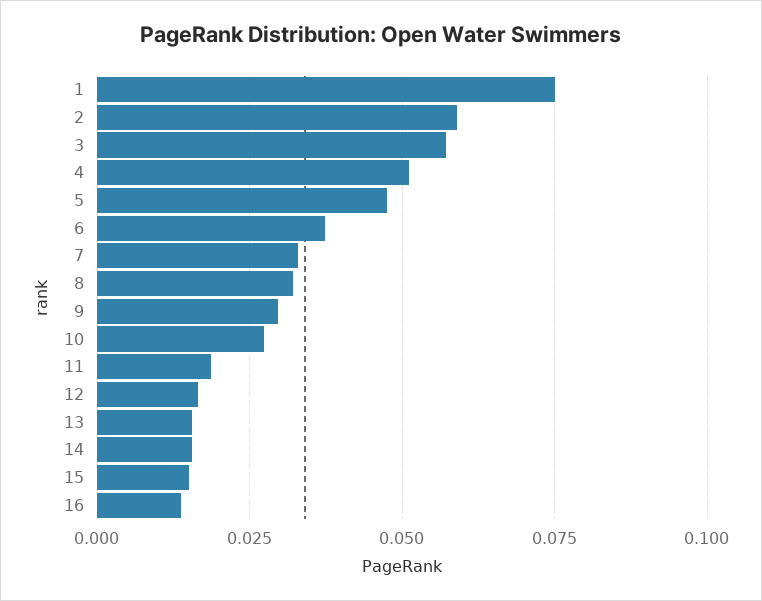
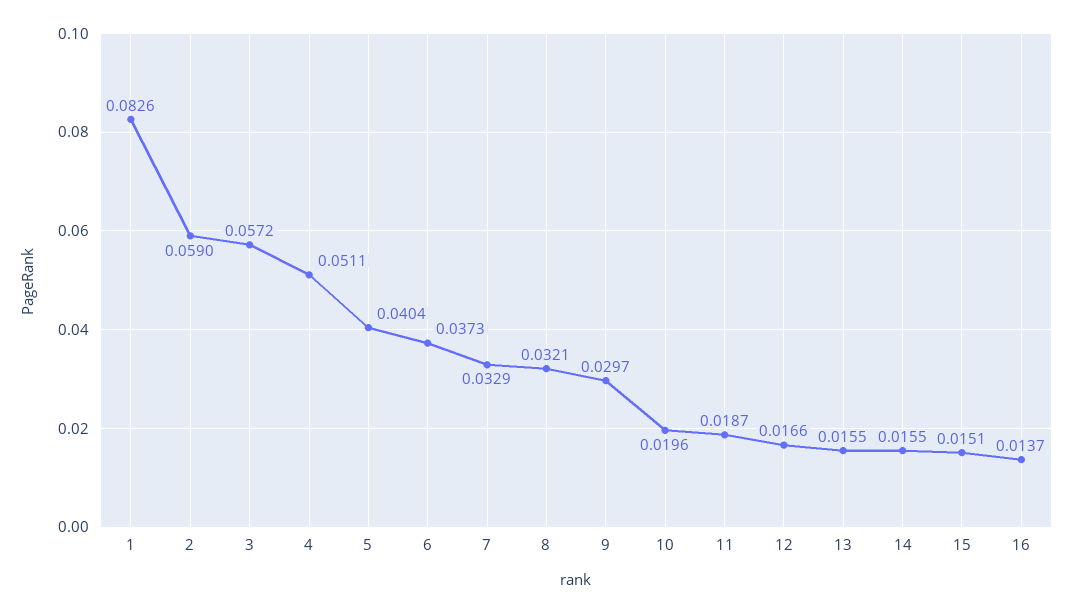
1: 0.075 -> 0.0826
5: 0.0475 -> 0.0404
10: 0.0275 -> 0.0196

